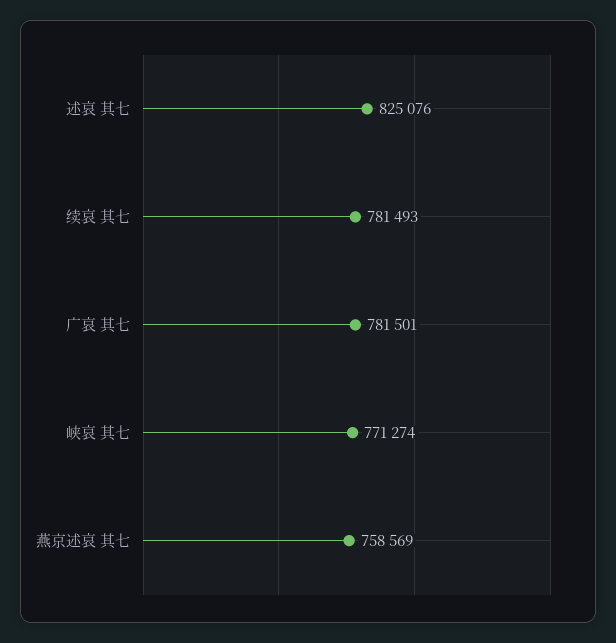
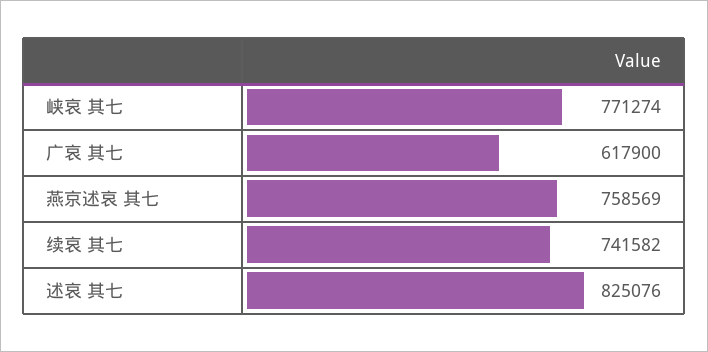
续哀 其七: 781493 -> 741582
广哀 其七: 781501 -> 617900

